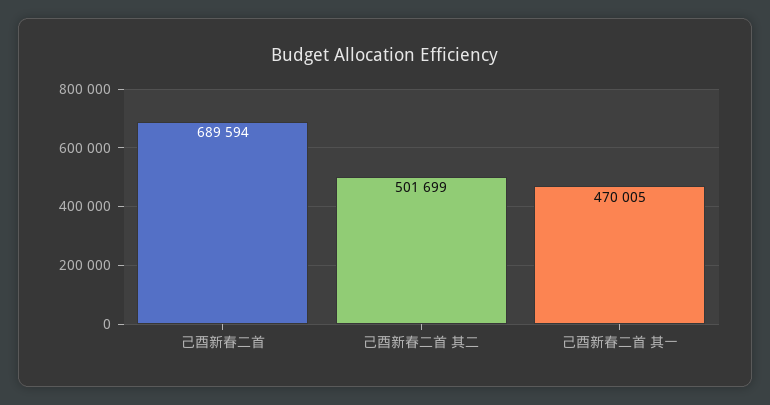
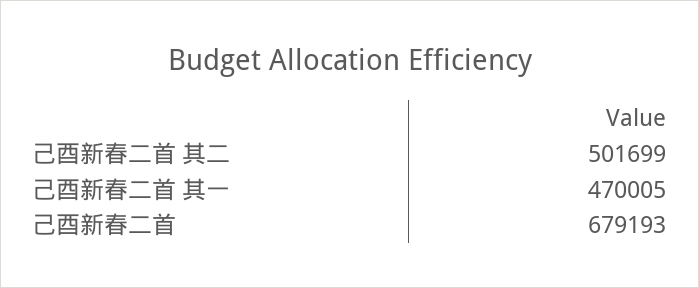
己酉新春二首: 689594 -> 679193

